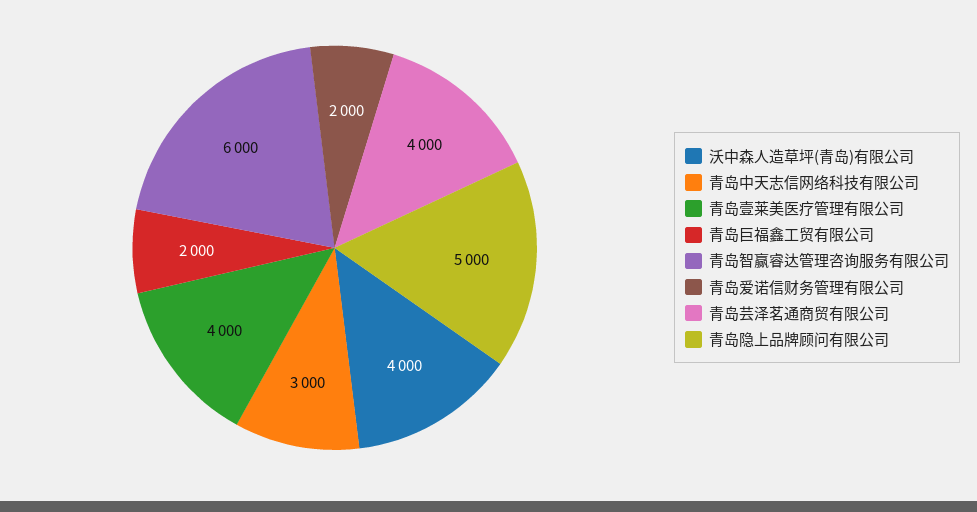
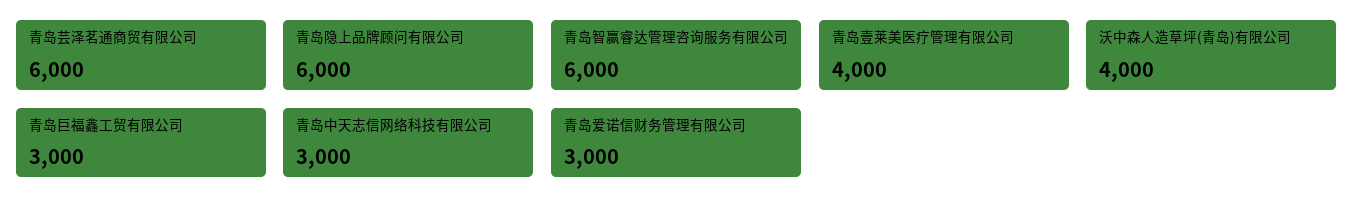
青岛巨福鑫工贸有限公司: 2000 -> 3000
青岛爱诺信财务管理有限公司: 2000 -> 3000
青岛芸泽茗通商贸有限公司: 4000 -> 6000
青岛隐上品牌顾问有限公司: 5000 -> 6000

